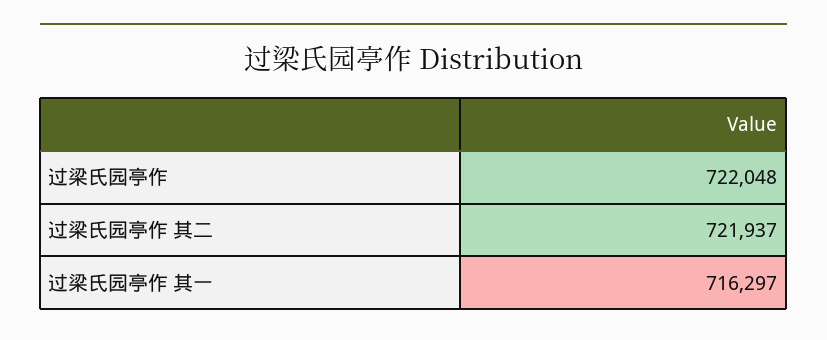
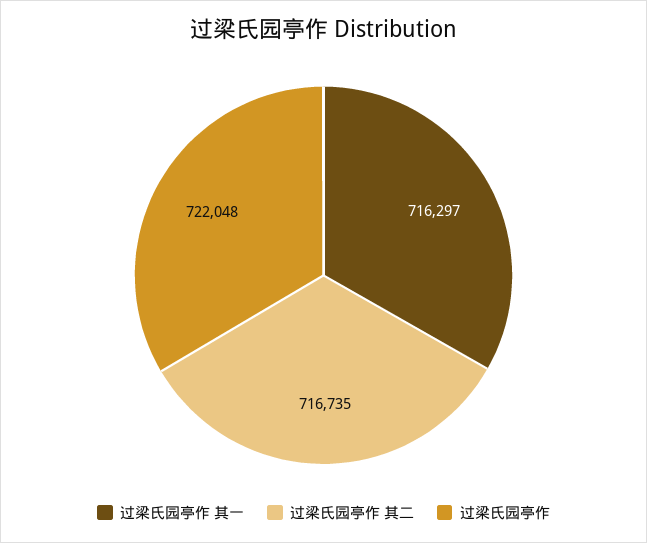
过梁氏园亭作 其二: 721937 -> 716735

